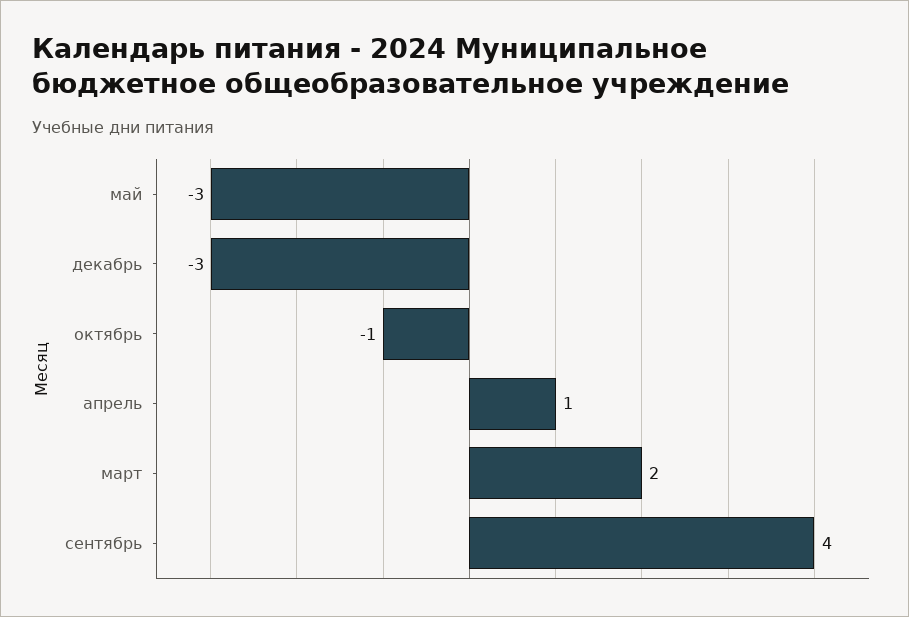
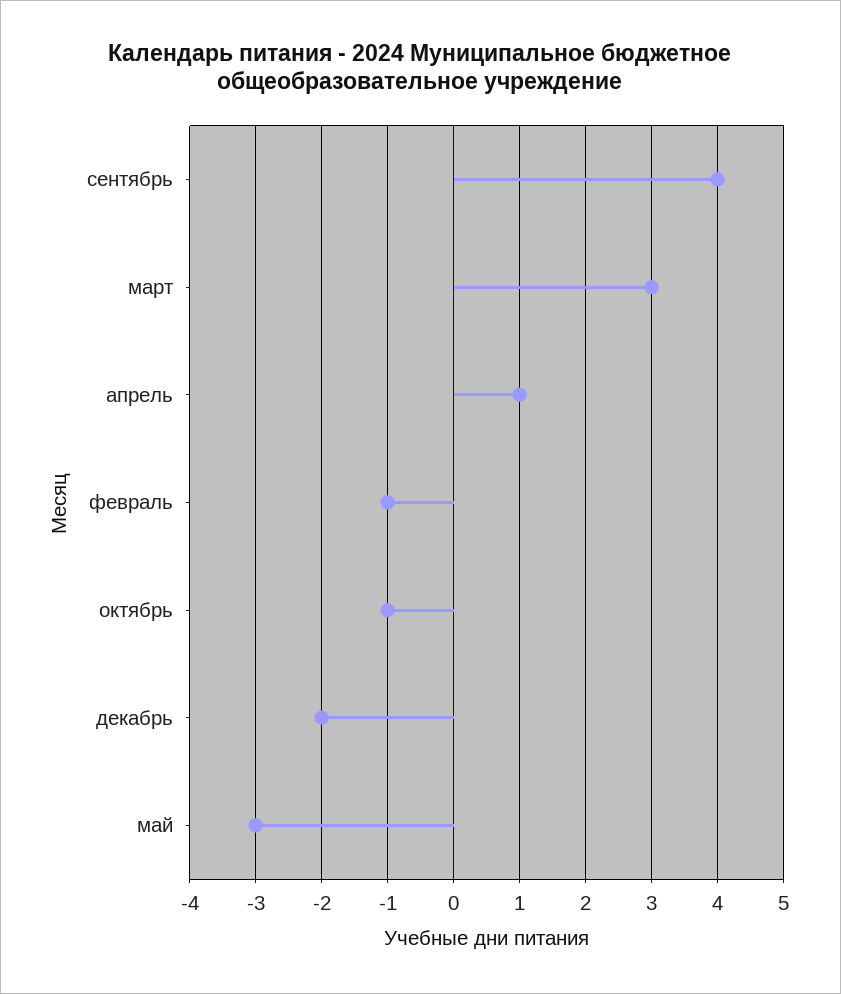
декабрь: -3 -> -2
март: 2 -> 3
февраль: none -> -1

